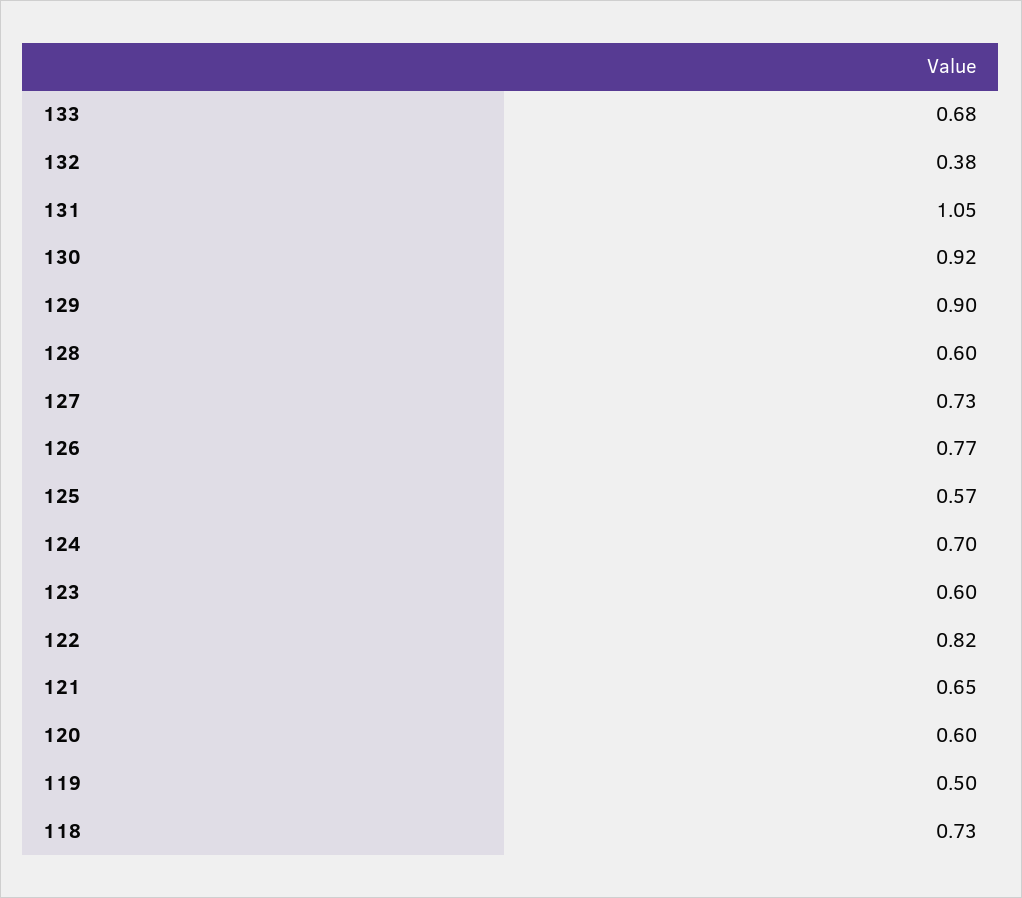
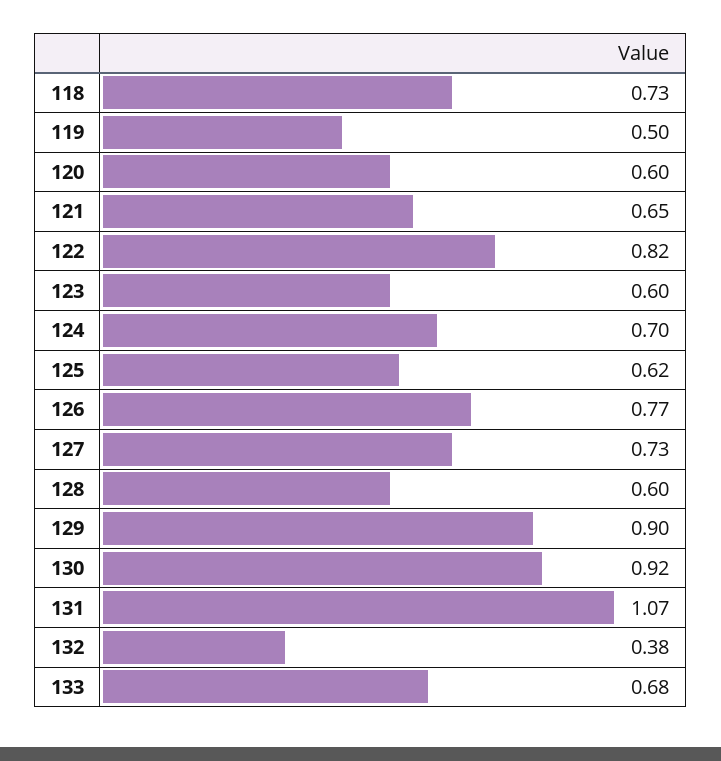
131: 1.05 -> 1.07
125: 0.57 -> 0.62

